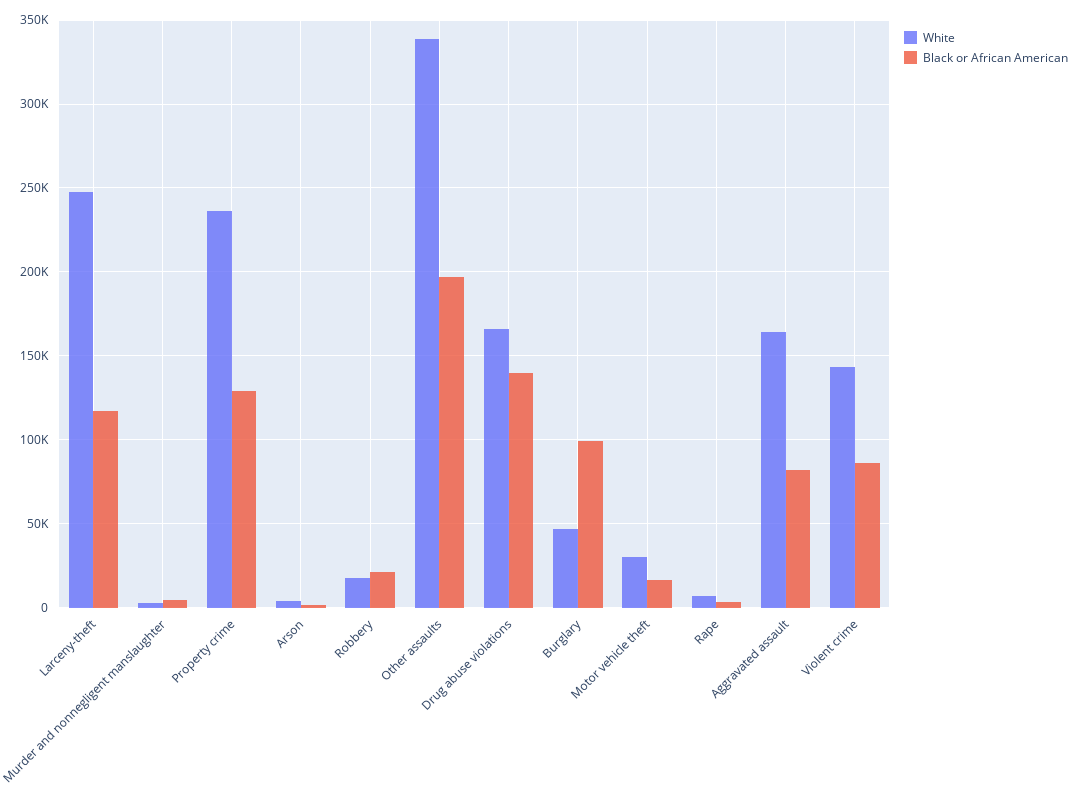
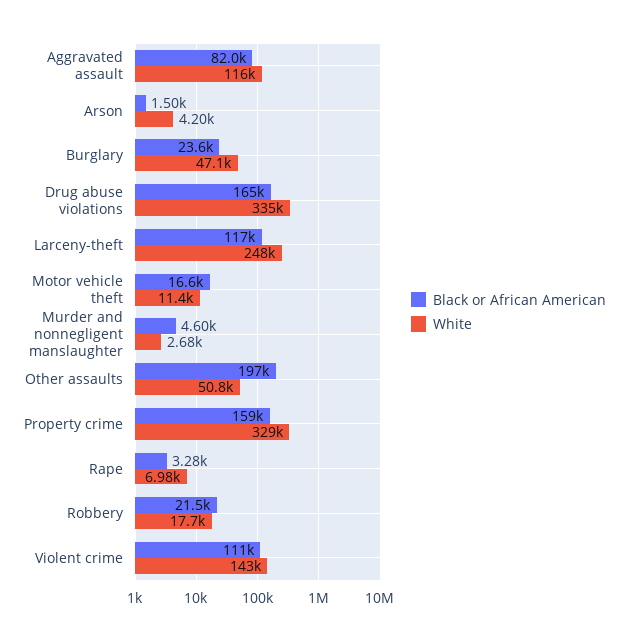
White, Property crime: 235000 -> 329000
Black or African American, Property crime: 130000 -> 159000
White, Other assaults: 340000 -> 50800
White, Drug abuse violations: 165000 -> 335000
Black or African American, Drug abuse violations: 140000 -> 165000
Black or African American, Burglary: 100000 -> 23600
White, Motor vehicle theft: 30000 -> 11400
White, Aggravated assault: 165000 -> 116000
Black or African American, Violent crime: 85000 -> 111000

